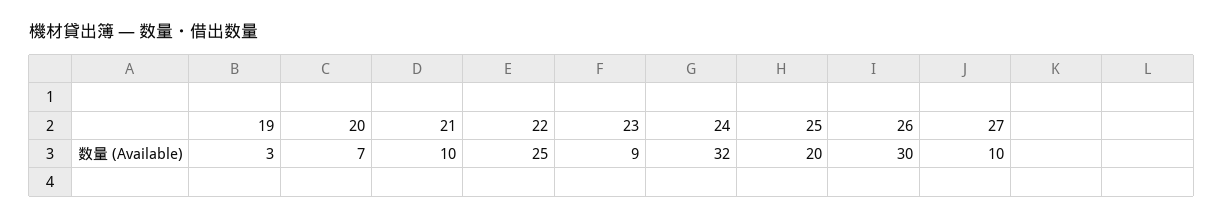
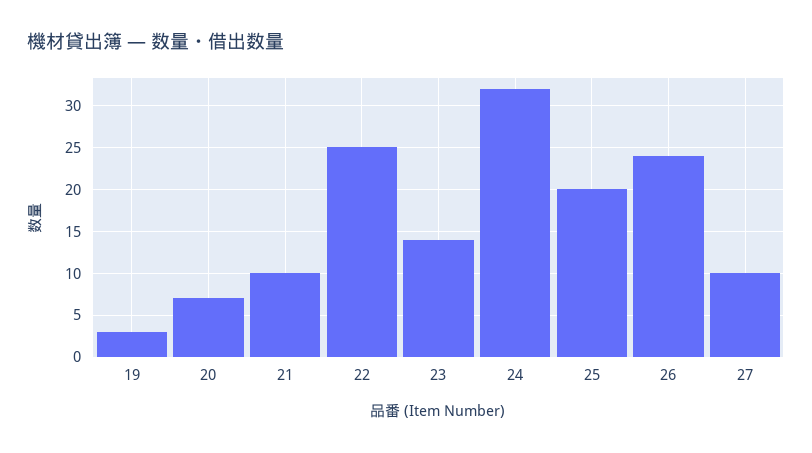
23: 9 -> 14
26: 30 -> 24

